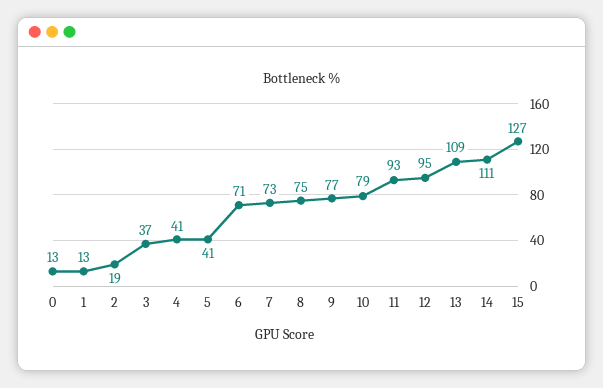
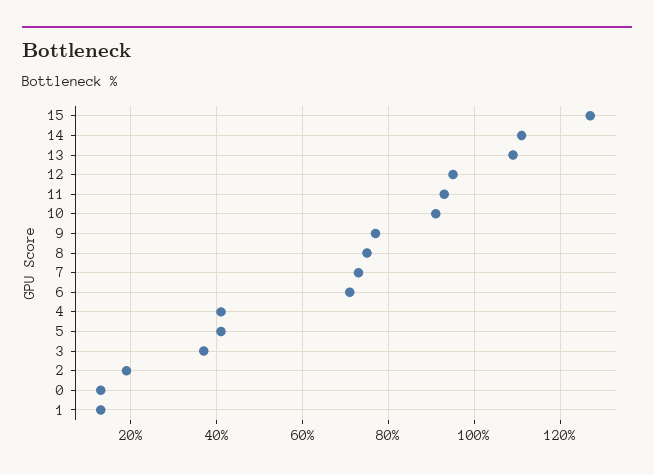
10: 79 -> 90

